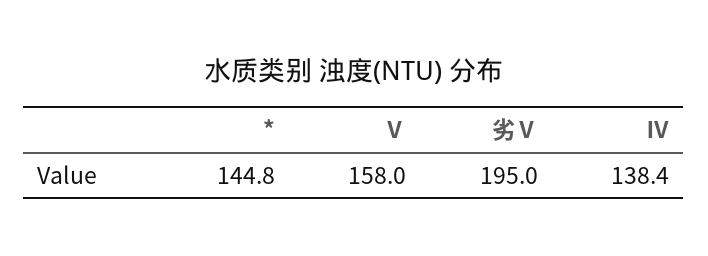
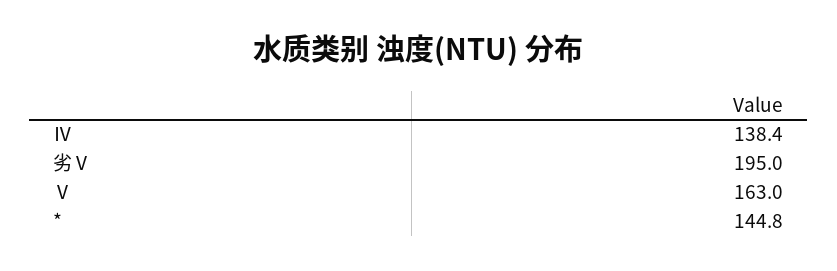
Ⅴ: 158 -> 163

